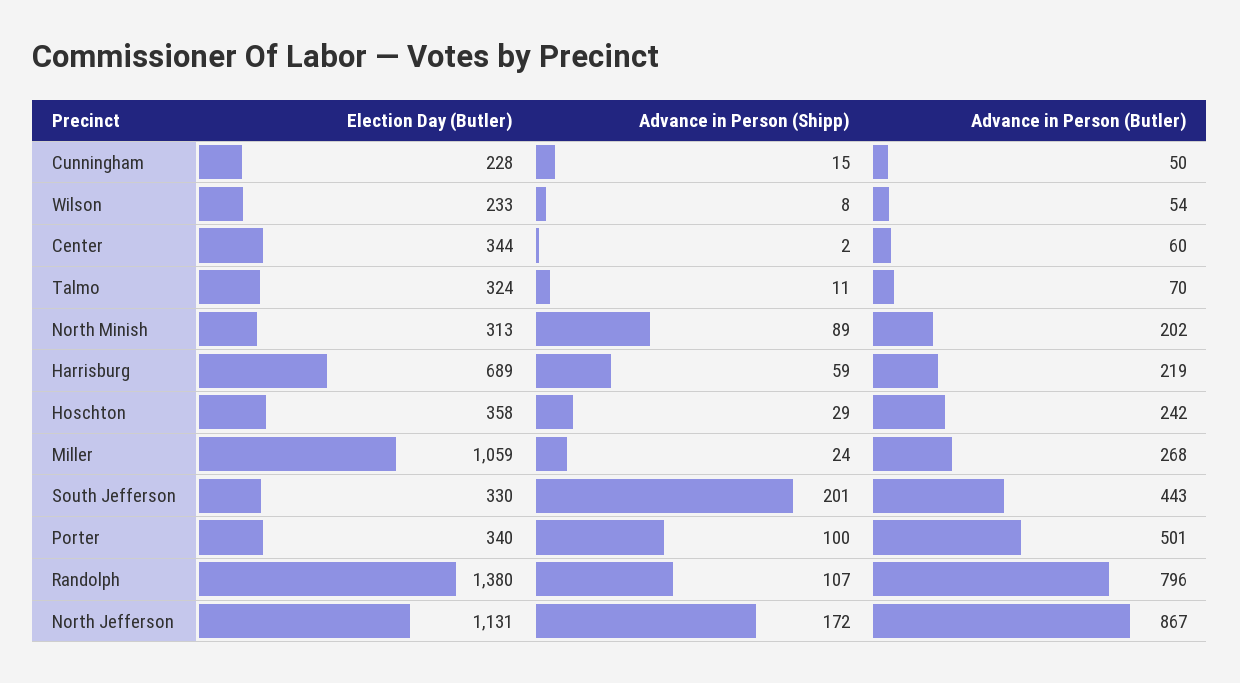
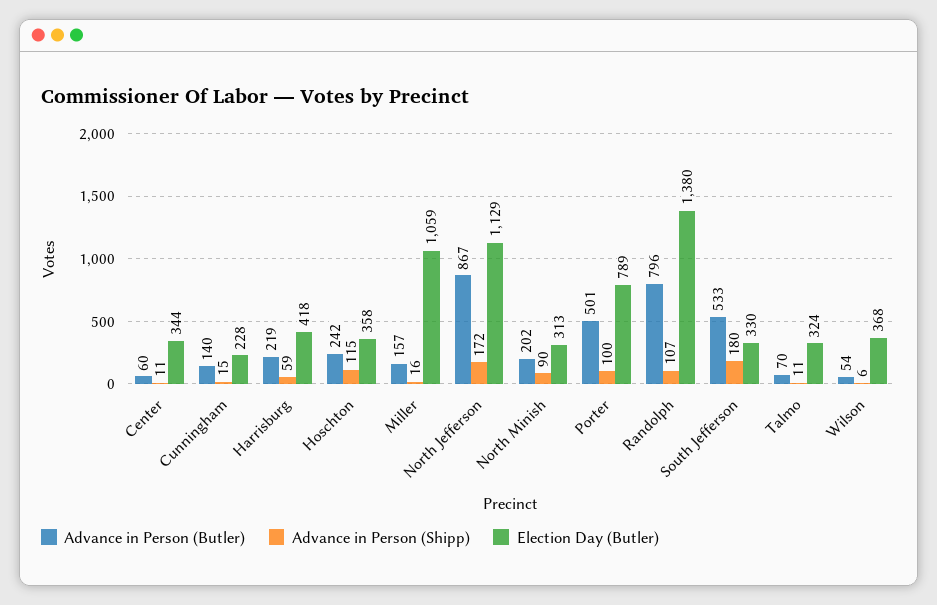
Advance in Person (Butler), Cunningham: 50 -> 140
Election Day (Butler), Wilson: 233 -> 368
Advance in Person (Shipp), Wilson: 8 -> 6
Advance in Person (Shipp), Center: 2 -> 11
Advance in Person (Shipp), North Minish: 89 -> 90
Election Day (Butler), Harrisburg: 689 -> 418
Advance in Person (Shipp), Hoschton: 29 -> 115
Advance in Person (Shipp), Miller: 24 -> 16
Advance in Person (Butler), Miller: 268 -> 157
Advance in Person (Shipp), South Jefferson: 201 -> 180
Advance in Person (Butler), South Jefferson: 443 -> 533
Election Day (Butler), Porter: 340 -> 789
Election Day (Butler), North Jefferson: 1131 -> 1129

